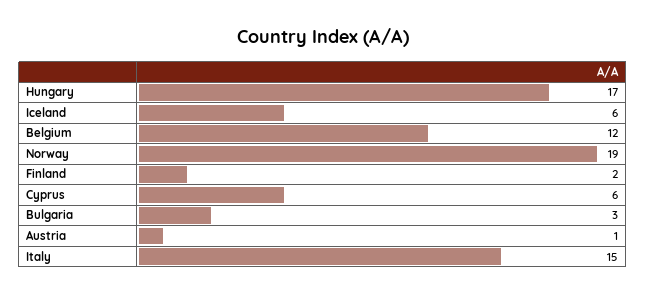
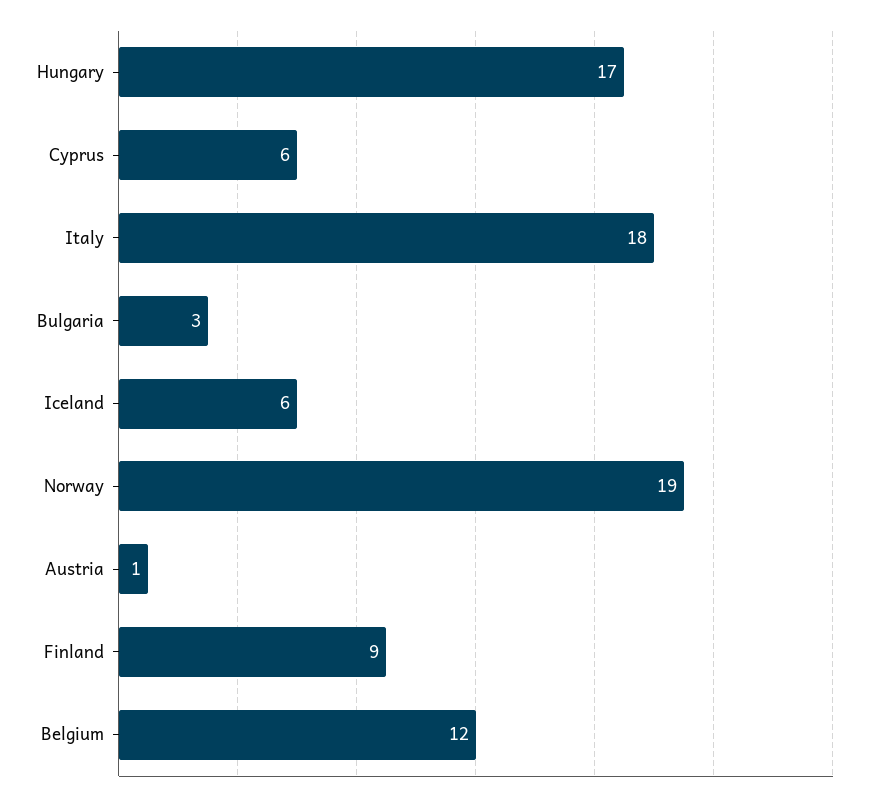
Finland: 2 -> 9
Italy: 15 -> 18

